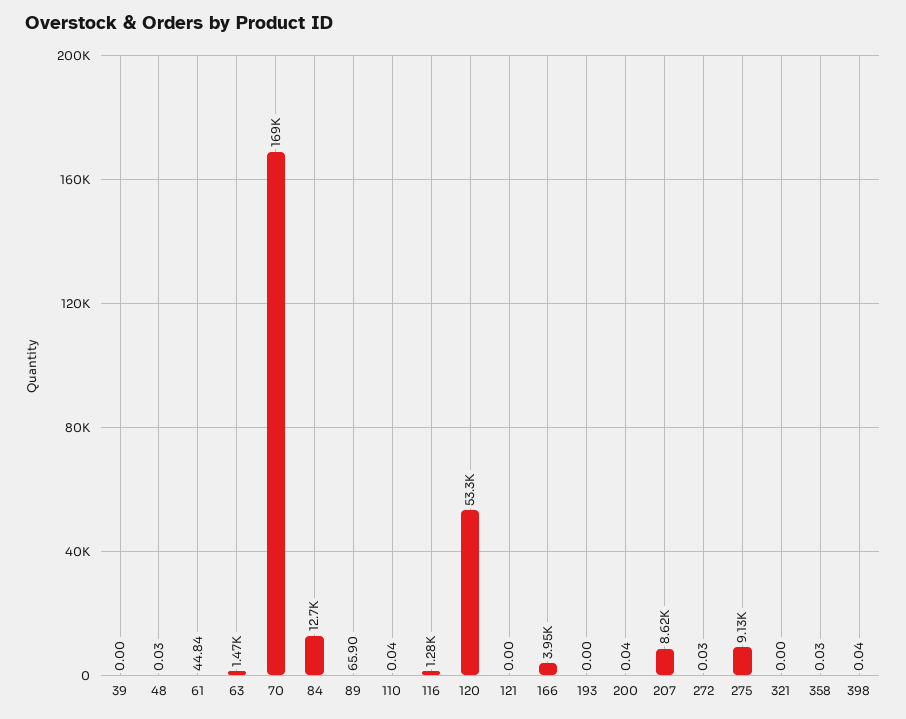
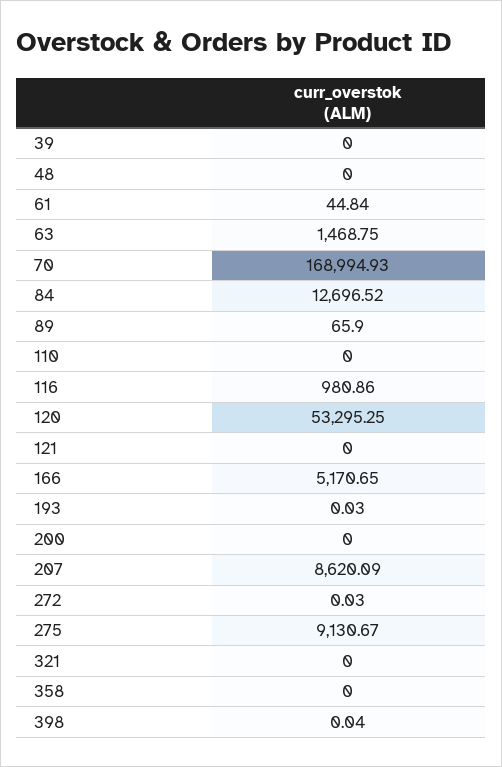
48: 0.03 -> 0
110: 0.04 -> 0
116: 1280 -> 980.86
166: 3950 -> 5170.65
193: 0 -> 0.03
200: 0.04 -> 0
358: 0.03 -> 0

